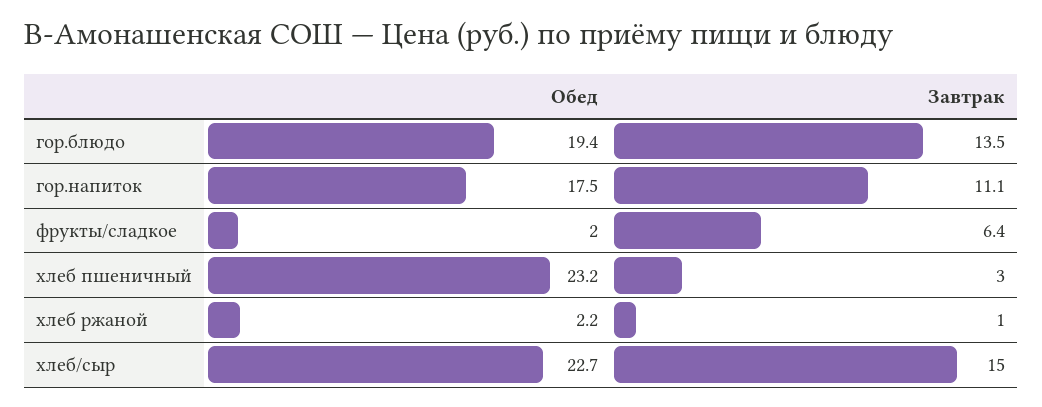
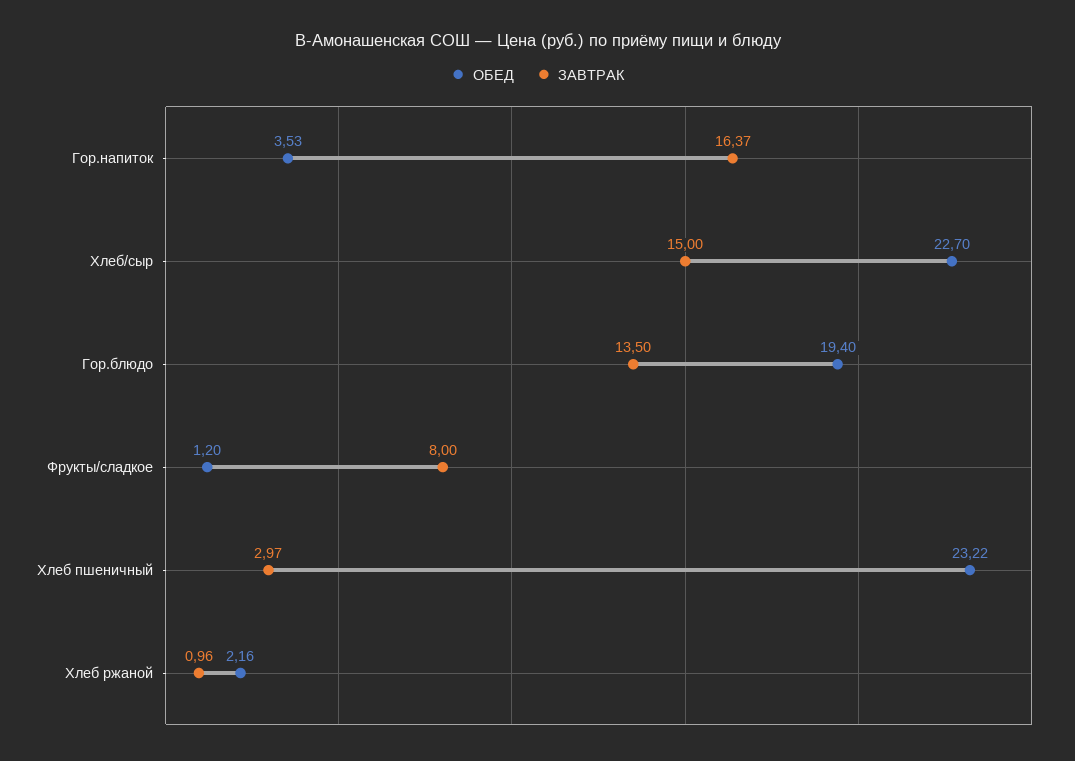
Обед, гор.напиток: 17.5 -> 3.53
Завтрак, гор.напиток: 11.1 -> 16.37
Обед, фрукты/сладкое: 2 -> 1.2
Завтрак, фрукты/сладкое: 6.4 -> 8

